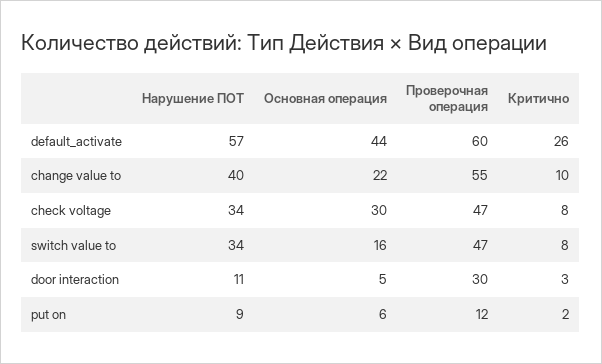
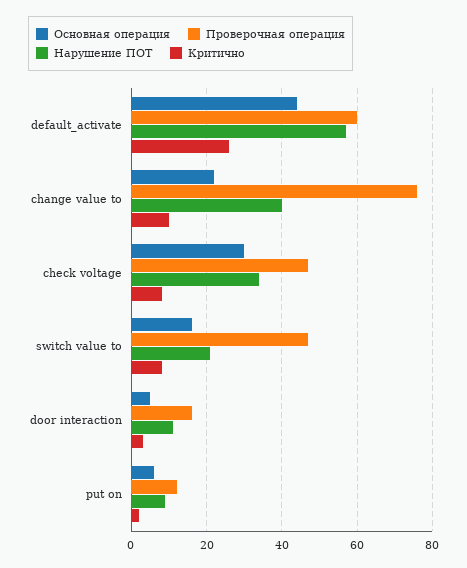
Проверочная операция, change value to: 55 -> 75
Нарушение ПОТ, switch value to: 34 -> 20
Проверочная операция, door interaction: 30 -> 15

